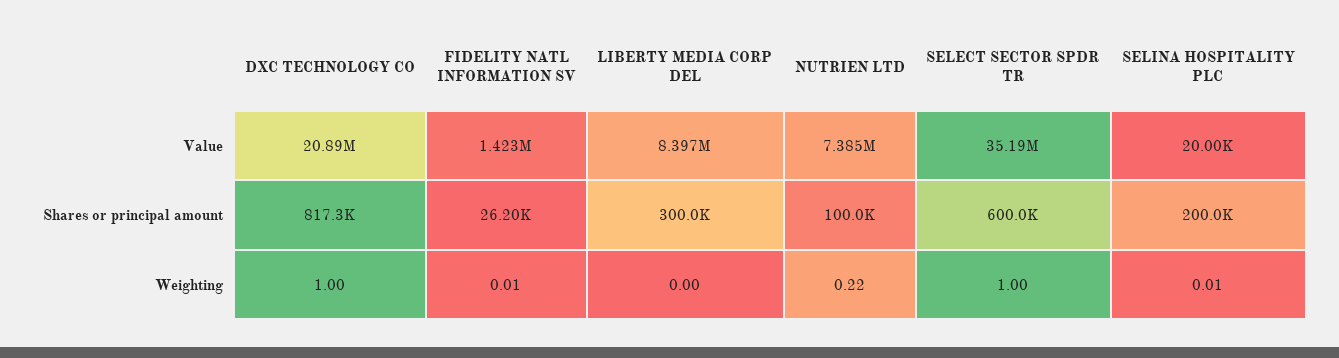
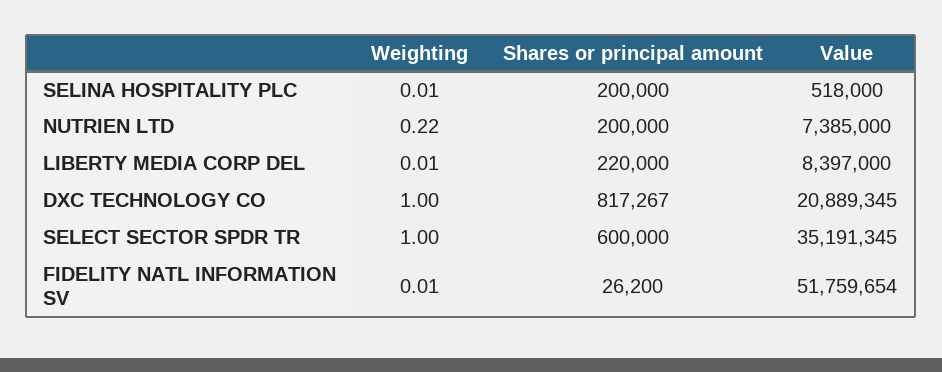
FIDELITY NATL INFORMATION SV, Value: 1423000 -> 51759654
SELINA HOSPITALITY PLC, Value: 20000 -> 518000
LIBERTY MEDIA CORP DEL, Shares or principal amount: 300000 -> 220000
NUTRIEN LTD, Shares or principal amount: 100000 -> 200000
LIBERTY MEDIA CORP DEL, Weighting: 0 -> 0.01

